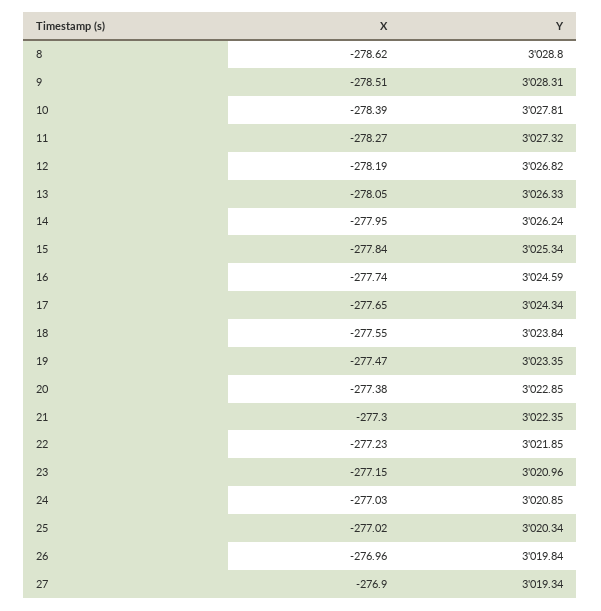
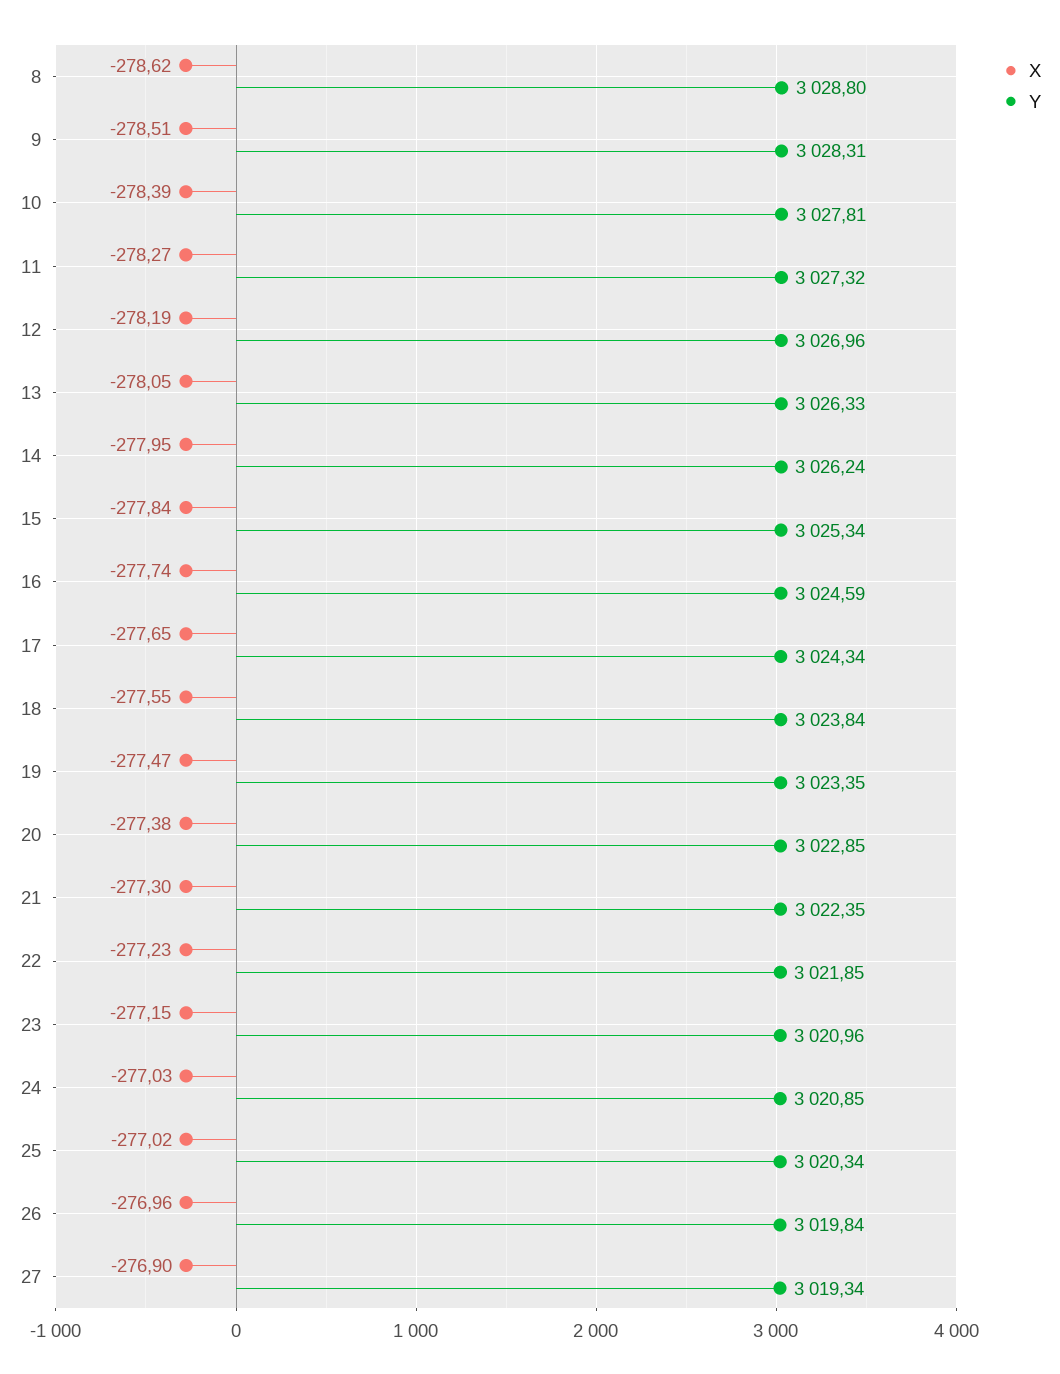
Y, 12: 3026.82 -> 3026.96

